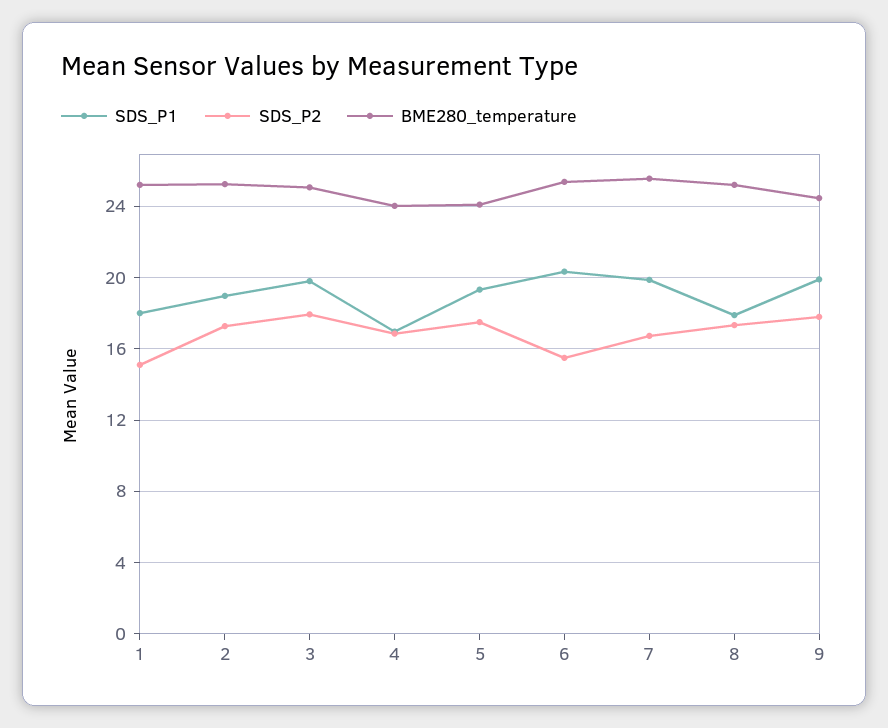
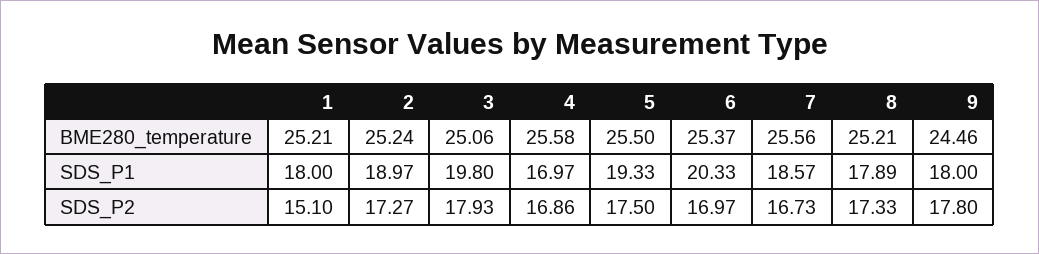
BME280_temperature, 4: 24 -> 25.58
BME280_temperature, 5: 24 -> 25.5
SDS_P2, 6: 15.5 -> 16.97
SDS_P1, 7: 20 -> 18.57
SDS_P1, 9: 20 -> 18

